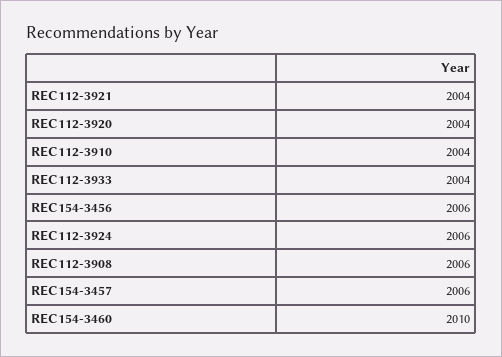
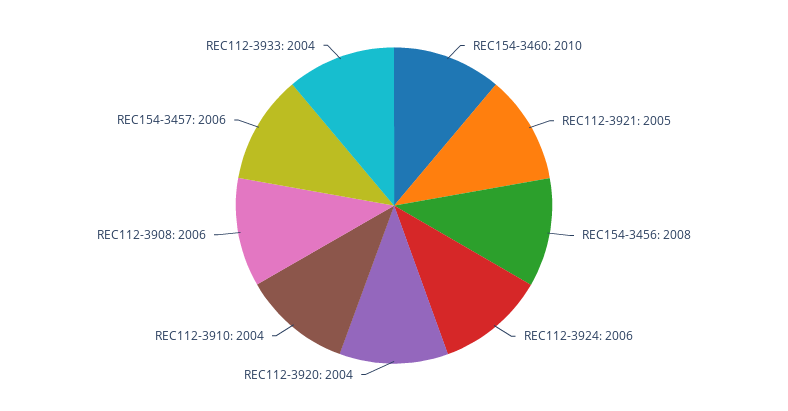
REC112-3921: 2004 -> 2005
REC154-3456: 2006 -> 2008

